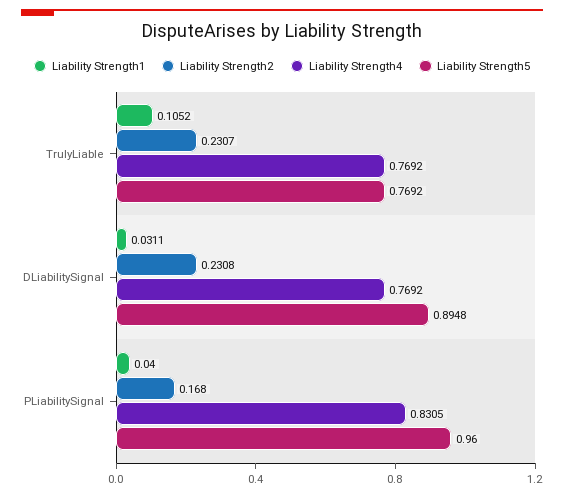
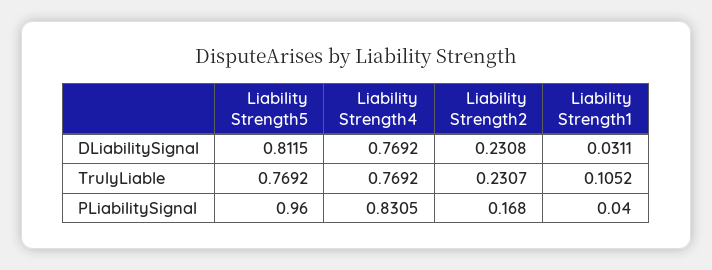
Liability Strength5, DLiabilitySignal: 0.8948 -> 0.8115

